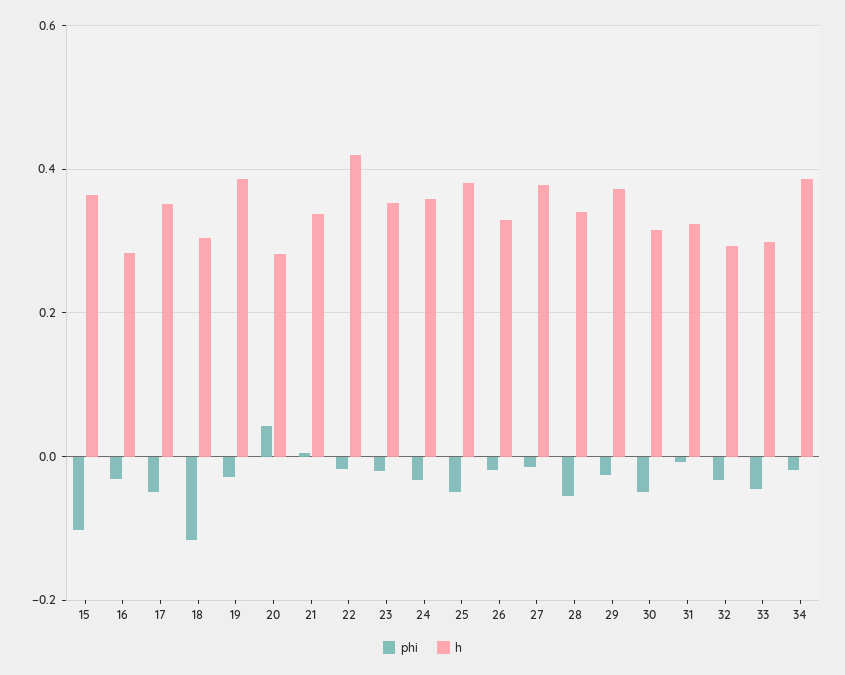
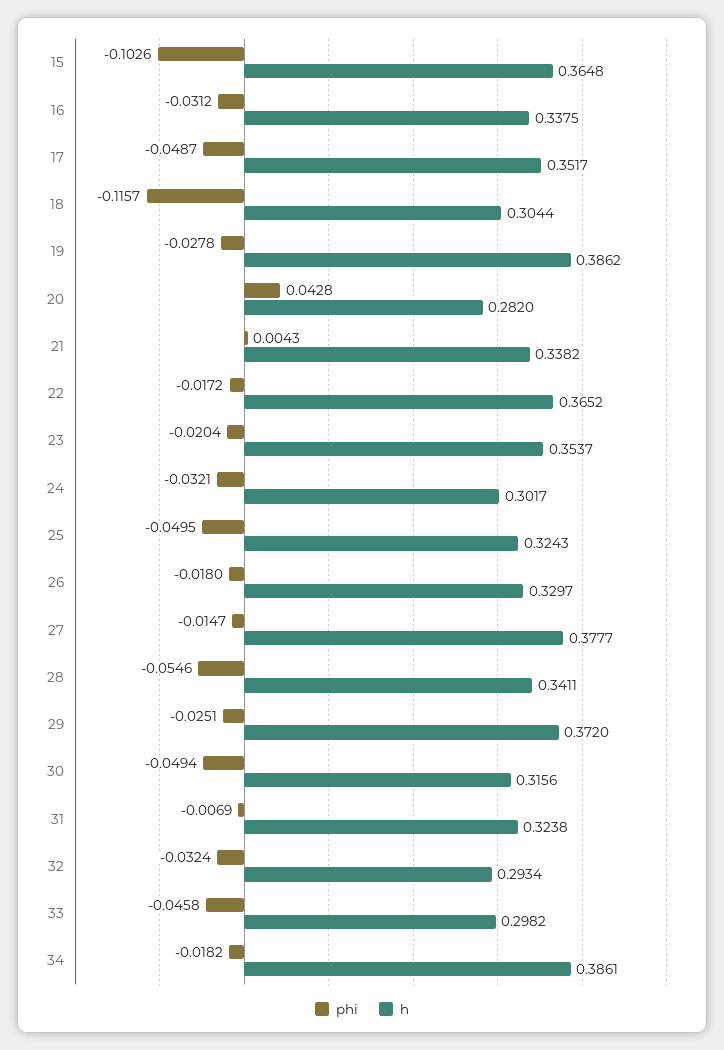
h, 16: 0.28 -> 0.3375
h, 22: 0.42 -> 0.3652
h, 24: 0.36 -> 0.3017
h, 25: 0.38 -> 0.3243

